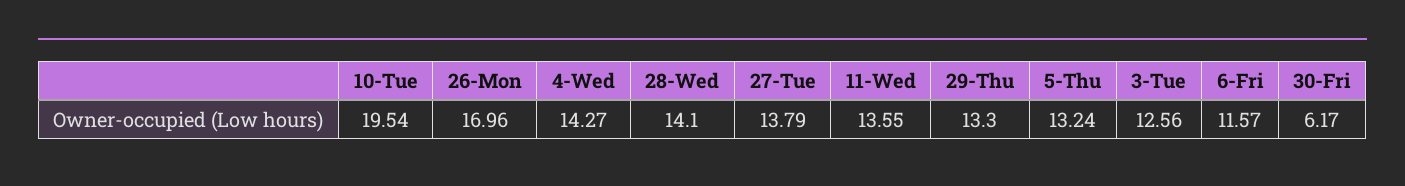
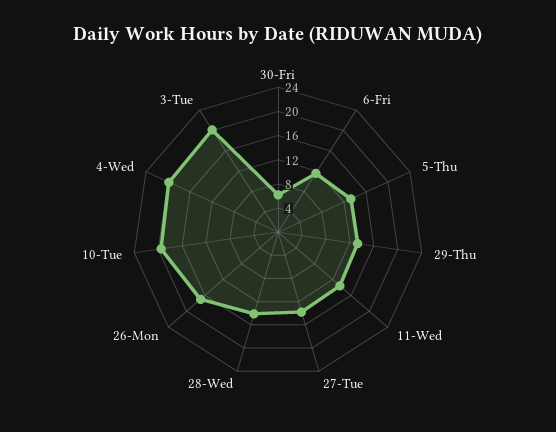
4-Wed: 14.27 -> 20
3-Tue: 12.56 -> 20

